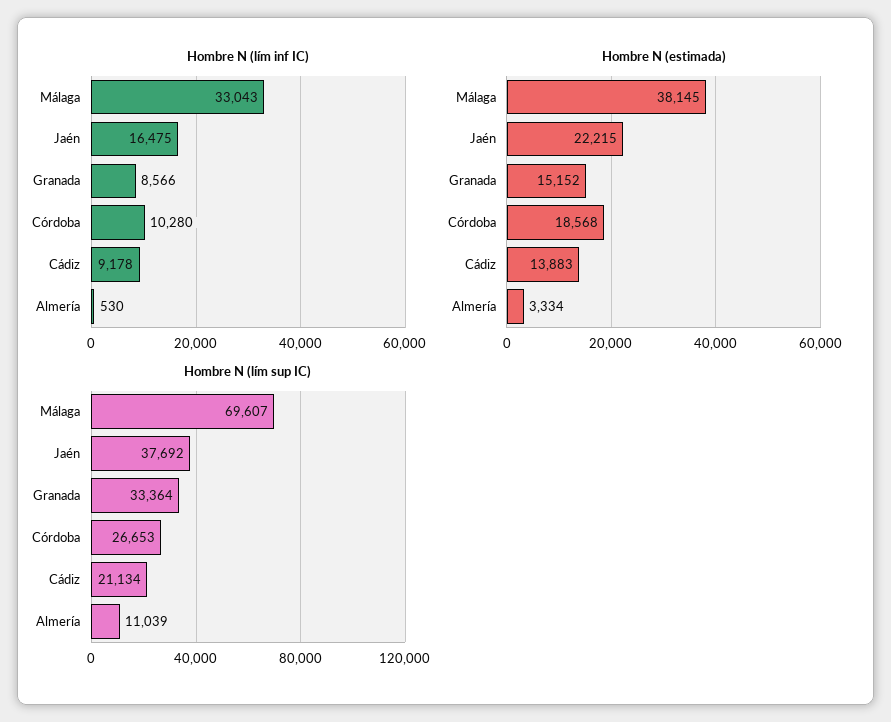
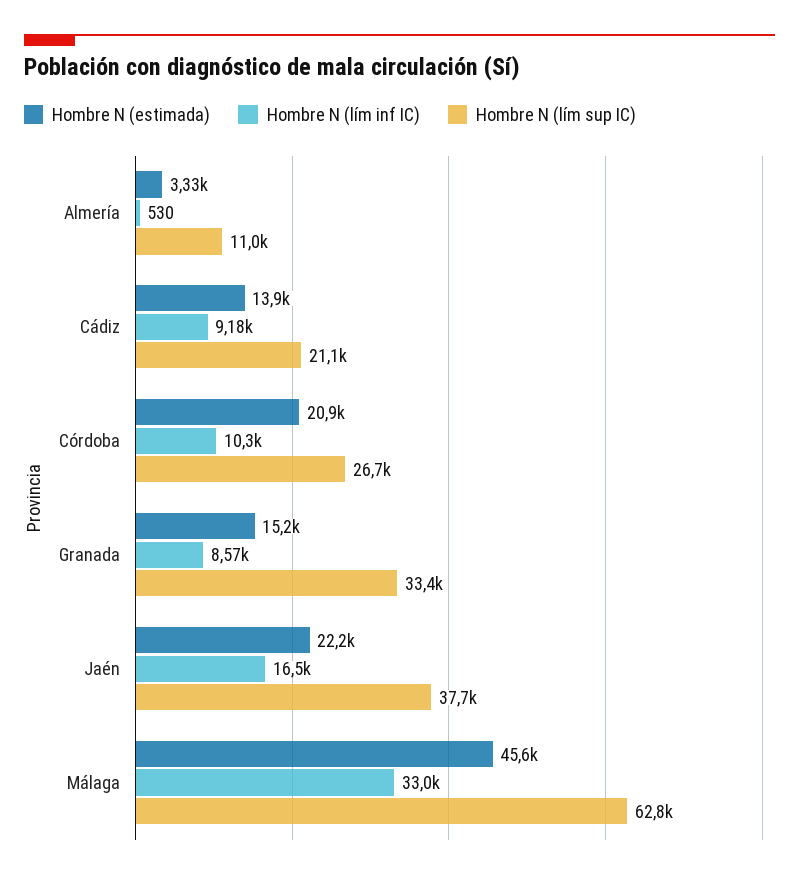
Hombre N (estimada), Málaga: 38145 -> 45600
Hombre N (estimada), Córdoba: 18568 -> 20900
Hombre N (lím sup IC), Málaga: 69607 -> 62800

